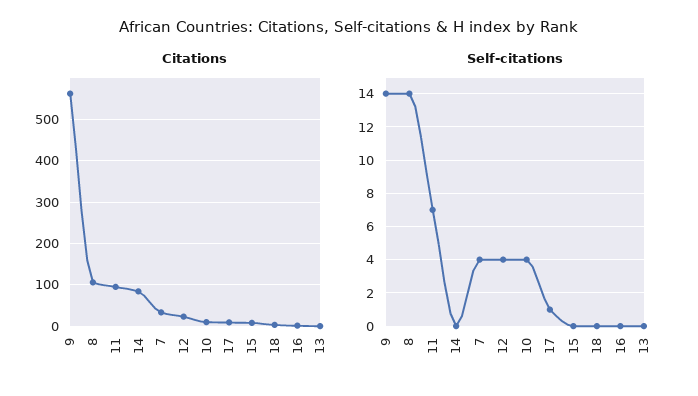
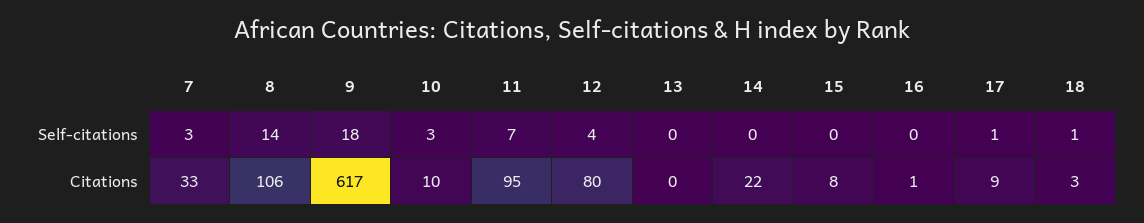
Citations, 9: 560 -> 617
Citations, 14: 80 -> 22
Citations, 12: 20 -> 80
Self-citations, 9: 14 -> 18
Self-citations, 7: 4 -> 3
Self-citations, 10: 4 -> 3
Self-citations, 18: 0 -> 1

